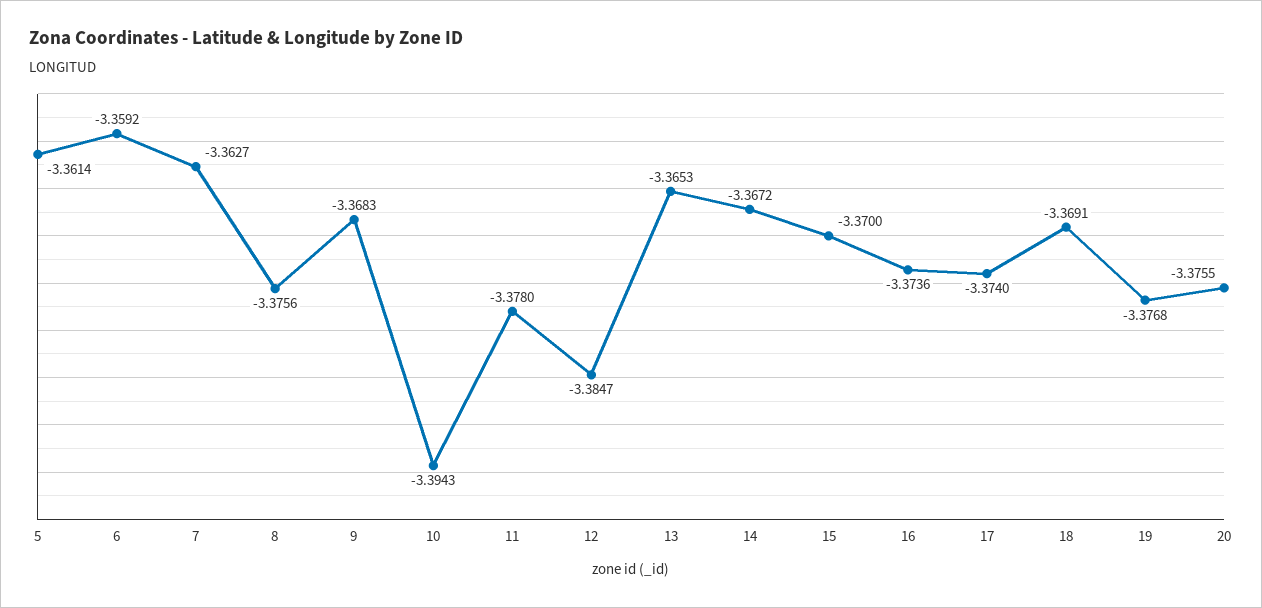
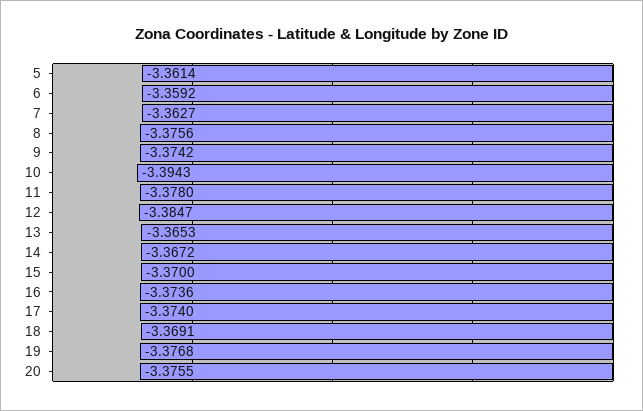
9: -3.3683 -> -3.3742

